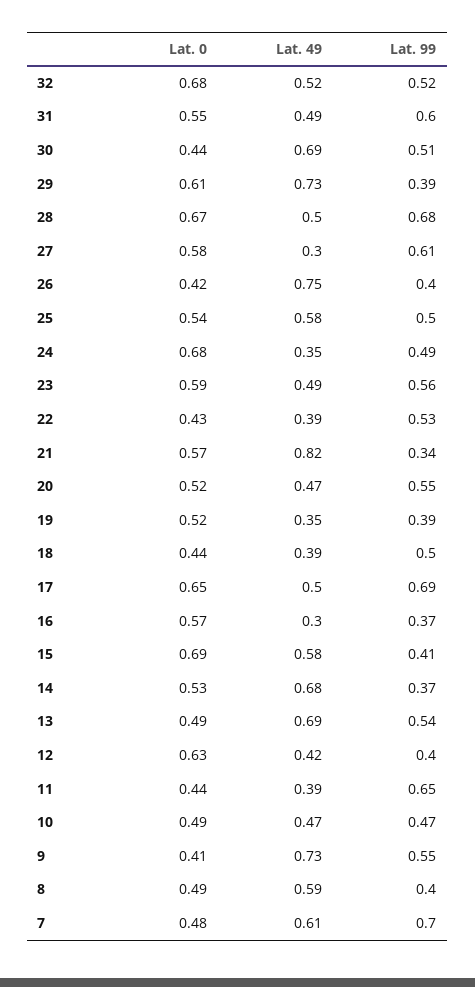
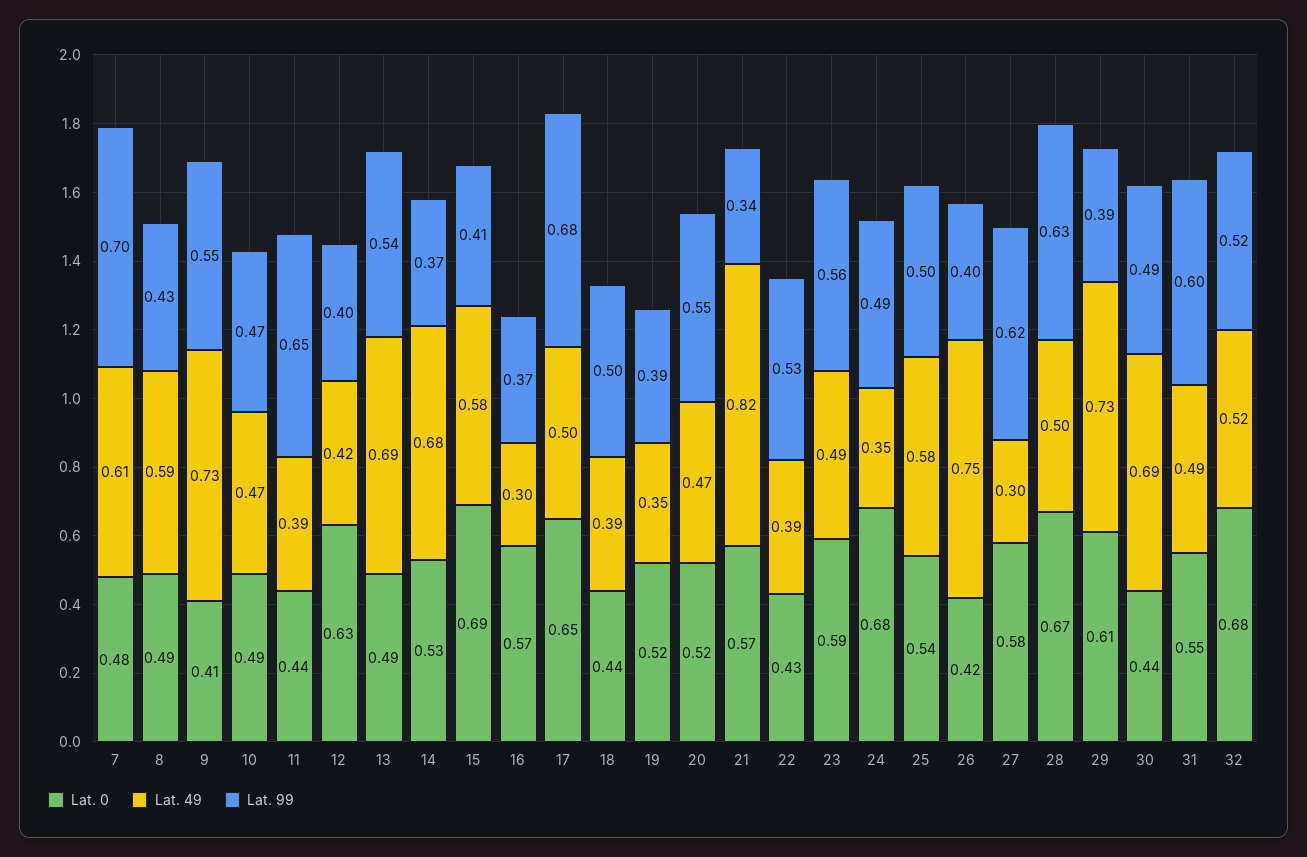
Lat. 99, 30: 0.51 -> 0.49
Lat. 99, 28: 0.68 -> 0.63
Lat. 99, 27: 0.61 -> 0.62
Lat. 99, 17: 0.69 -> 0.68
Lat. 99, 8: 0.4 -> 0.43

